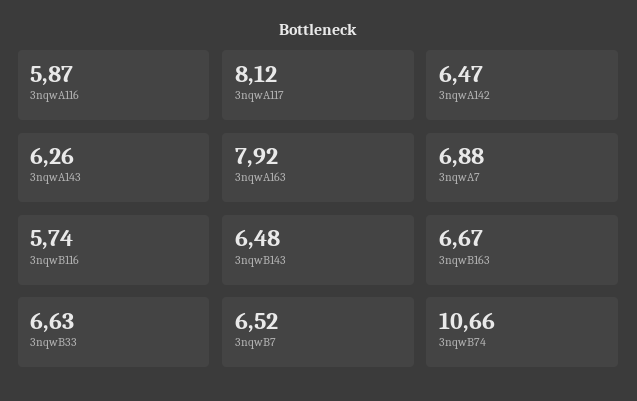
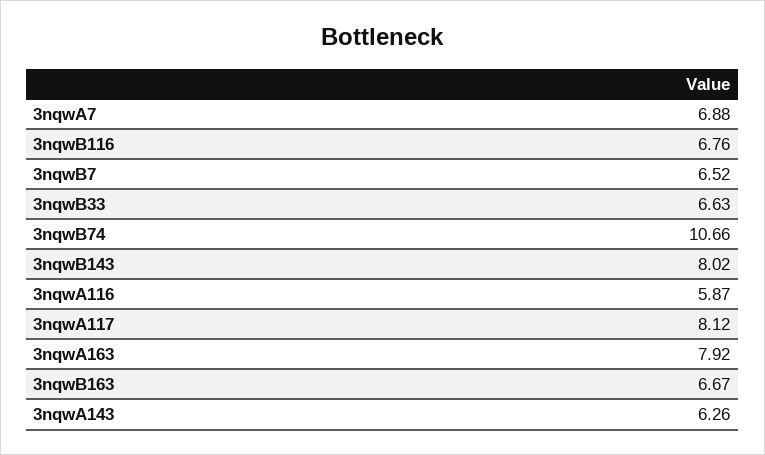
3nqwA142: 6.47 -> none
3nqwB116: 5.74 -> 6.76
3nqwB143: 6.48 -> 8.02

